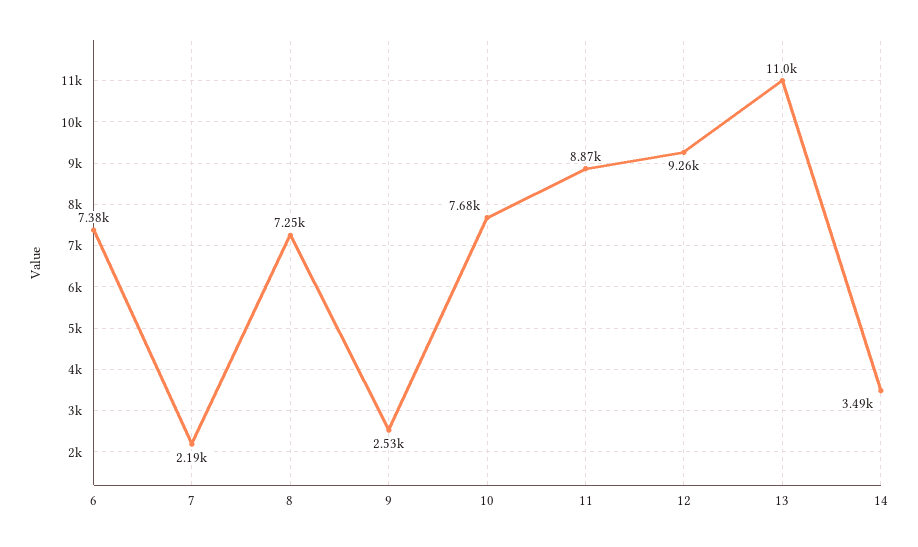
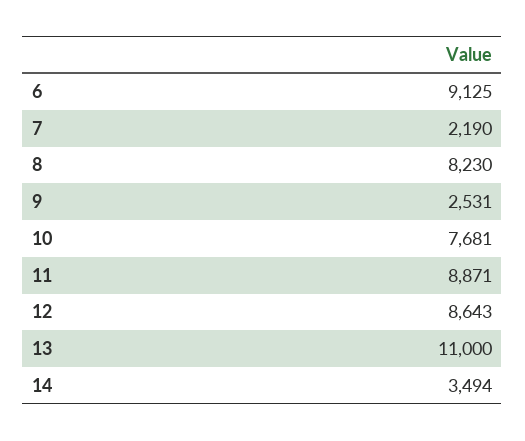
6: 7380 -> 9125
8: 7250 -> 8230
12: 9260 -> 8643

